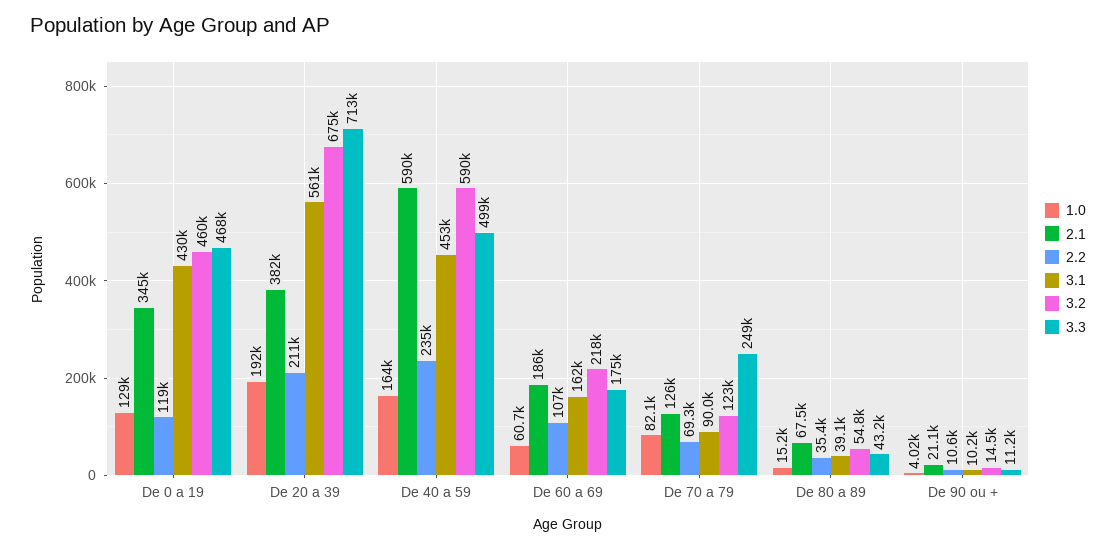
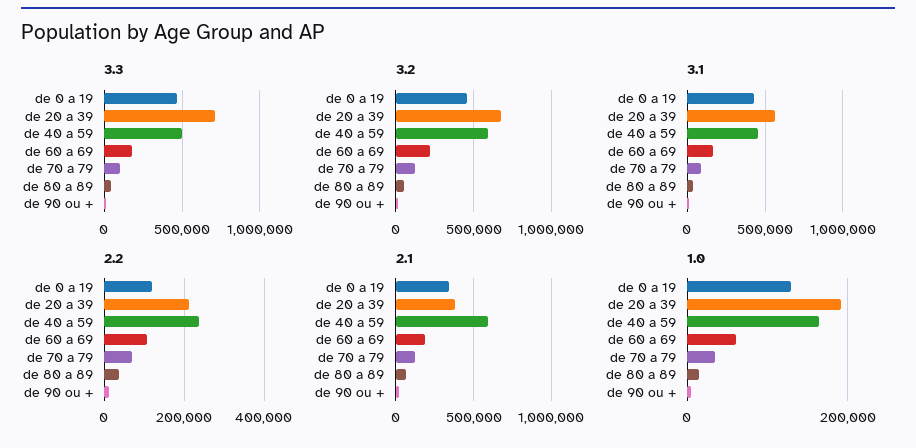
1.0, De 70 a 79: 82100 -> 40000
3.3, De 70 a 79: 249000 -> 100000

